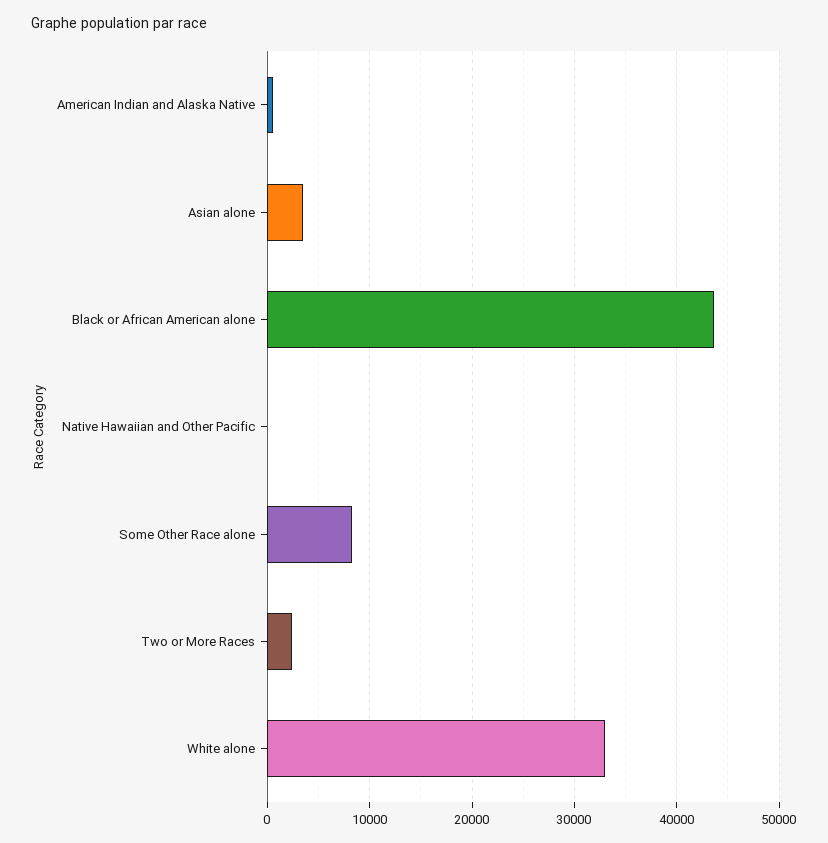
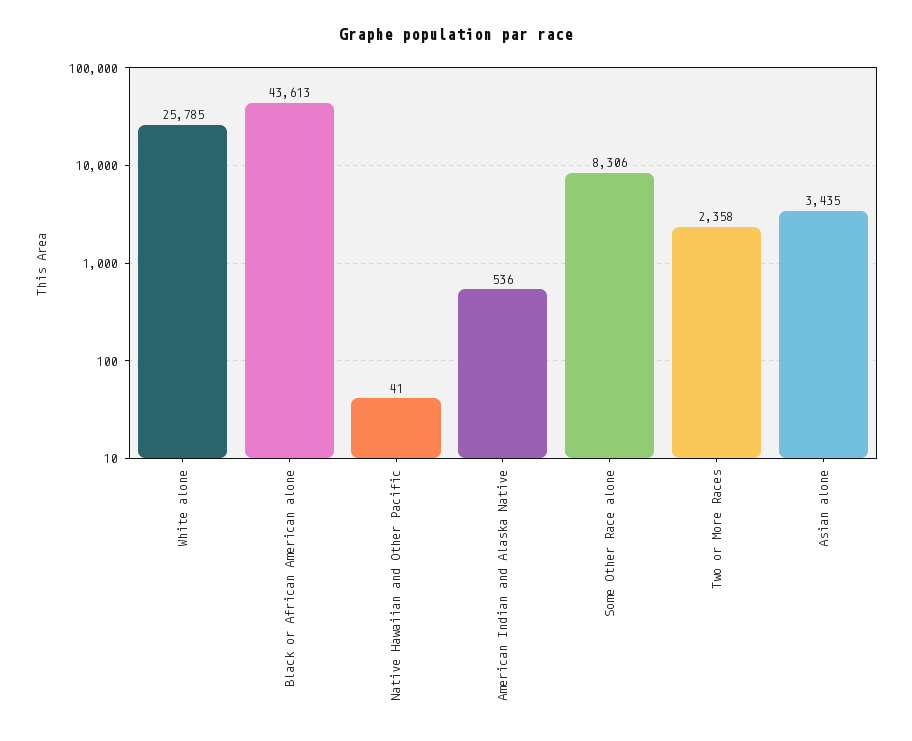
White alone: 33000 -> 25785

